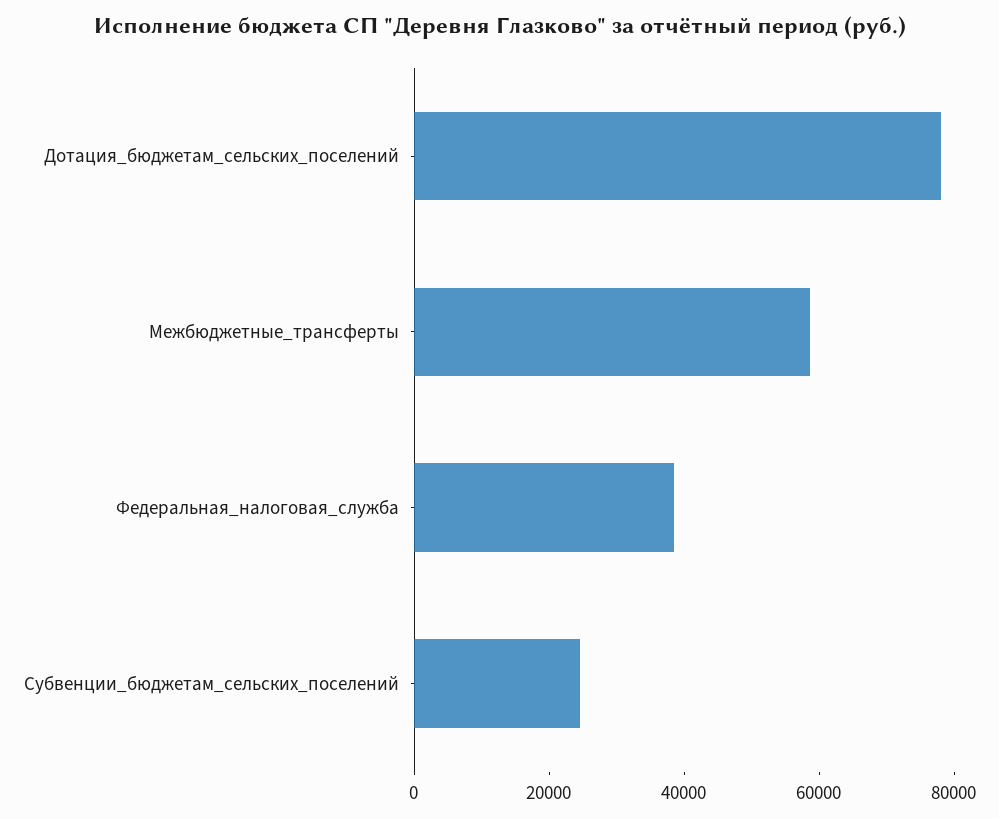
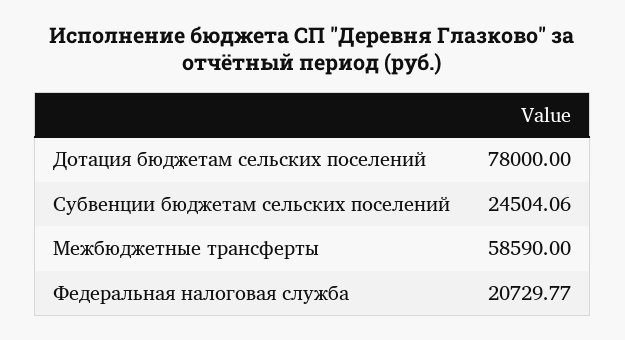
Федеральная_налоговая_служба: 40000 -> 20729.77

